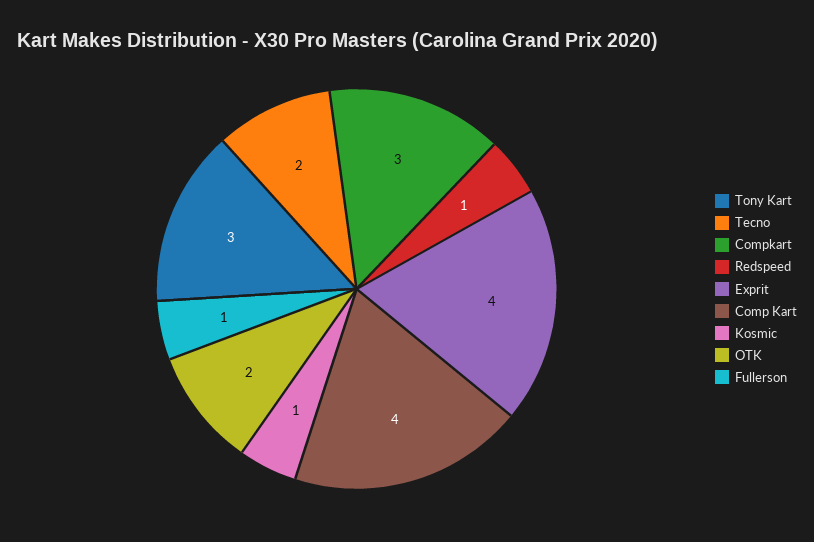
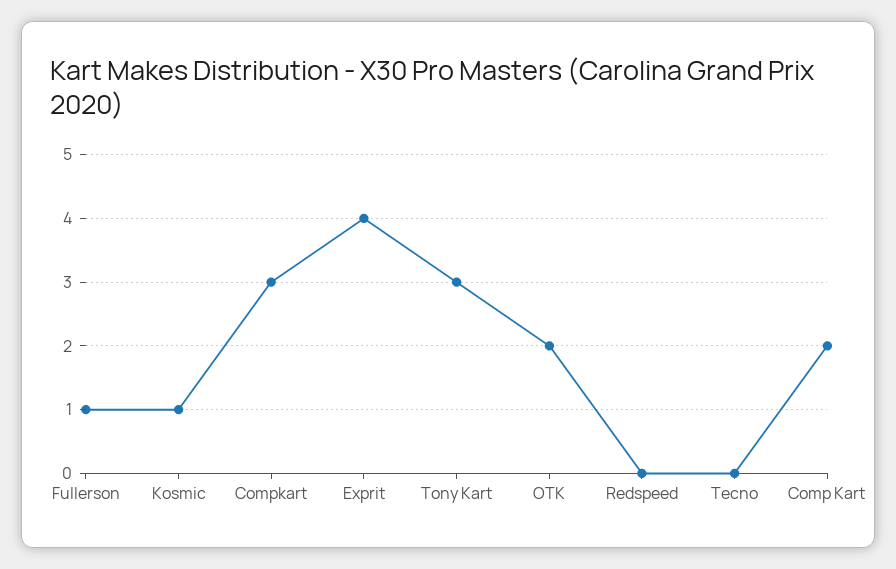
Tecno: 2 -> 0
Redspeed: 1 -> 0
Comp Kart: 4 -> 2

